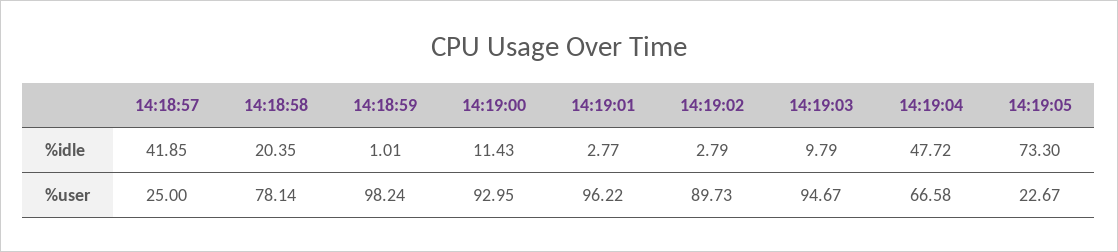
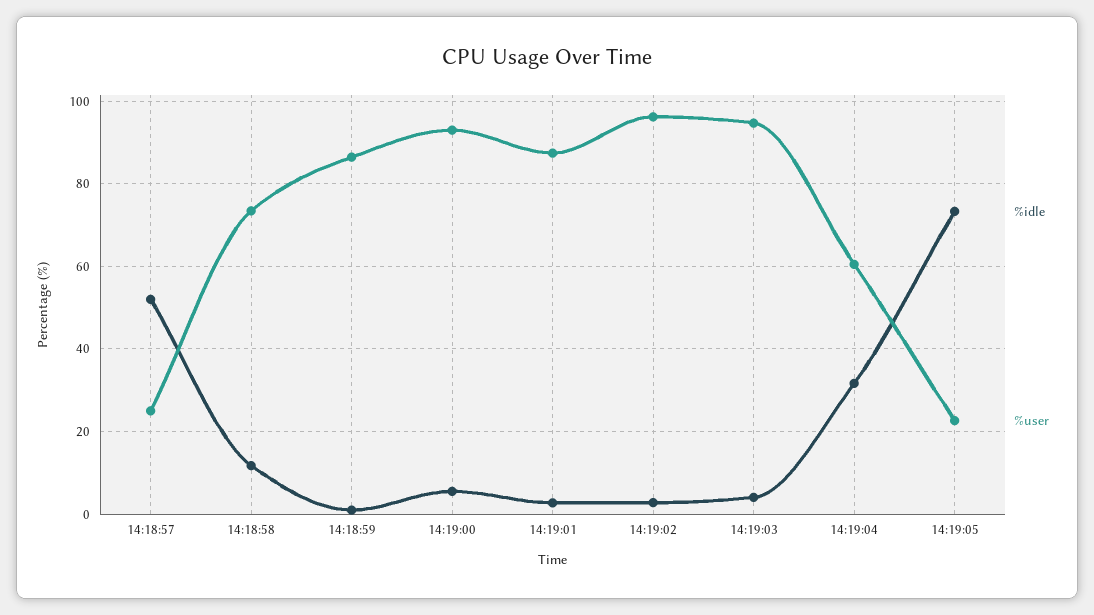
%idle, 14:18:57: 41.85 -> 52
%idle, 14:18:58: 20.35 -> 12
%idle, 14:19:00: 11.43 -> 6
%idle, 14:19:03: 9.79 -> 4
%idle, 14:19:04: 47.72 -> 32
%user, 14:18:58: 78.14 -> 74
%user, 14:18:59: 98.24 -> 86
%user, 14:19:01: 96.22 -> 88
%user, 14:19:02: 89.73 -> 96
%user, 14:19:04: 66.58 -> 60

